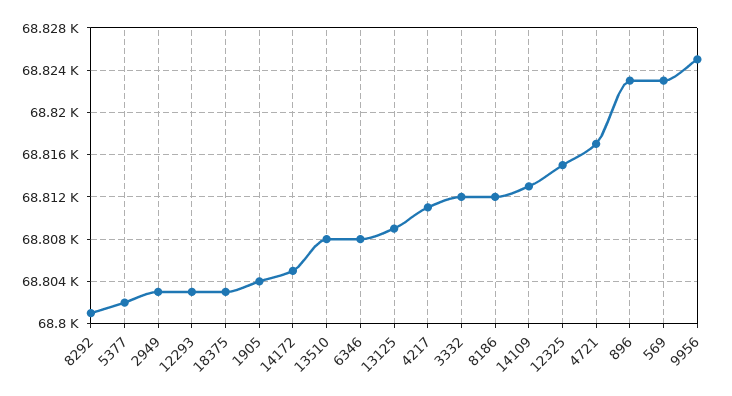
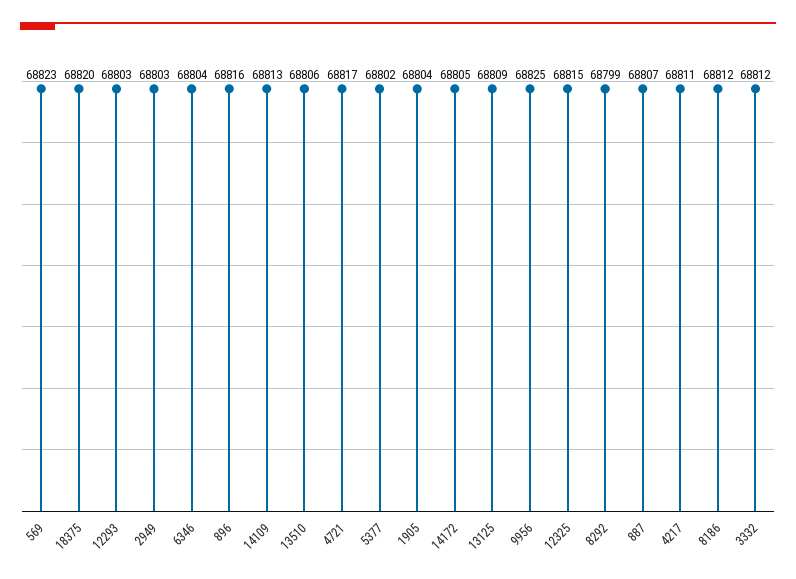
8292: 68801 -> 68799
18375: 68803 -> 68820
13510: 68808 -> 68806
6346: 68808 -> 68804
896: 68823 -> 68816
887: none -> 68807

